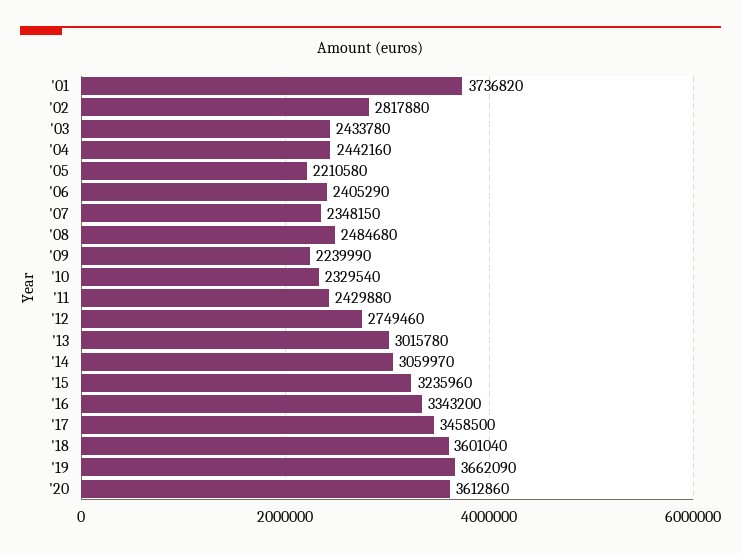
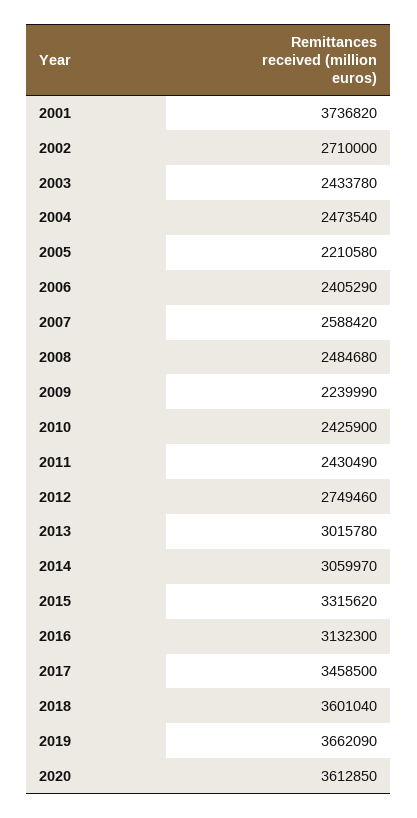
'02: 2817880 -> 2710000
'04: 2442160 -> 2473540
'07: 2348150 -> 2588420
'10: 2329540 -> 2425900
'11: 2429880 -> 2430490
'15: 3235960 -> 3315620
'16: 3343200 -> 3132300
'20: 3612860 -> 3612850

